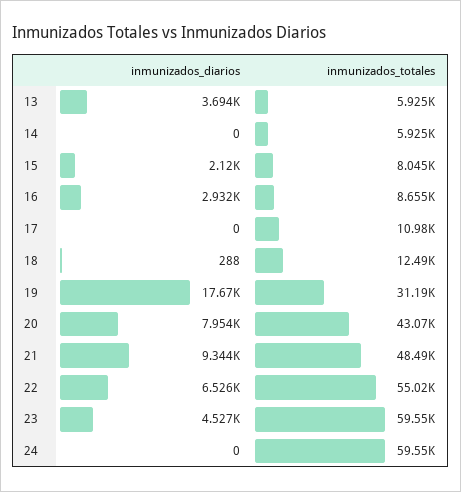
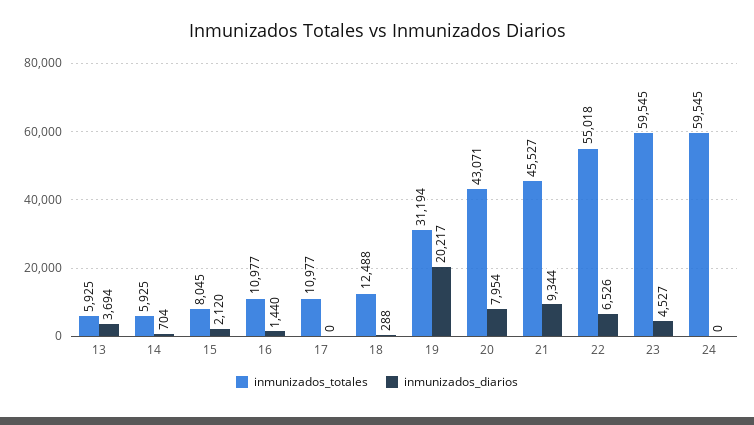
inmunizados_diarios, 14: 0 -> 704
inmunizados_diarios, 16: 2932 -> 1440
inmunizados_totales, 16: 8655 -> 10977
inmunizados_diarios, 19: 17670 -> 20217
inmunizados_totales, 21: 48490 -> 45527

